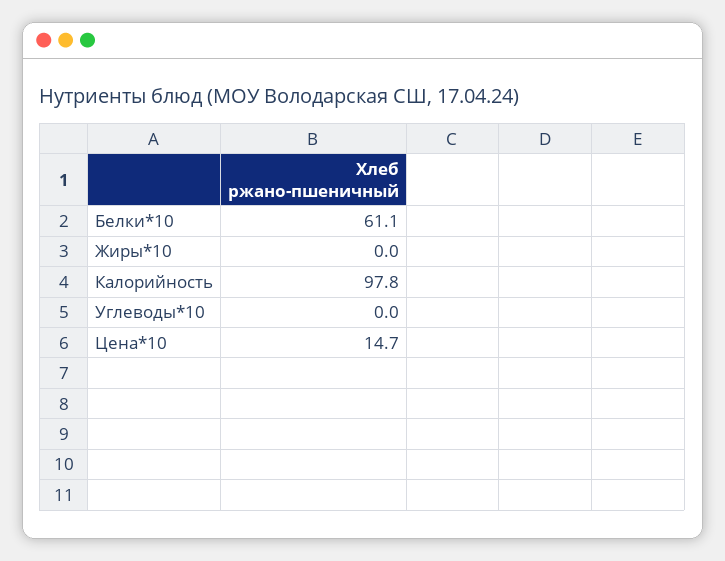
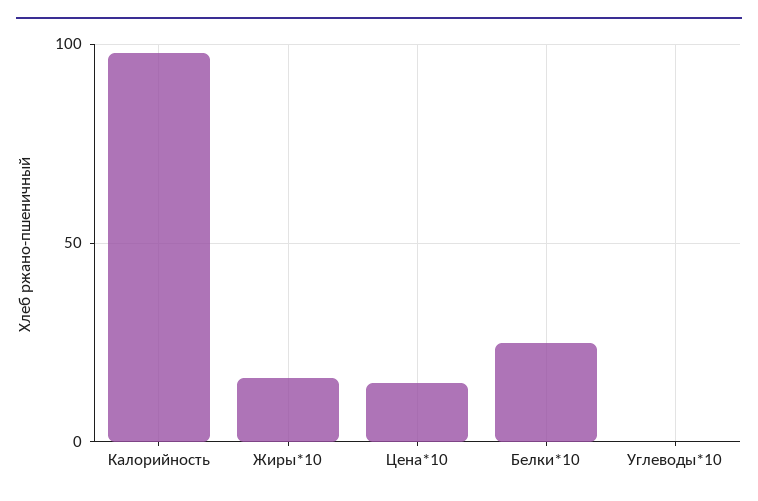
Белки*10: 61.1 -> 25
Жиры*10: 0 -> 15

